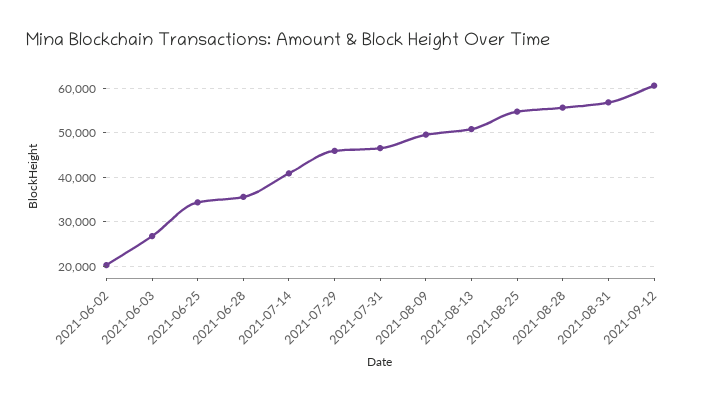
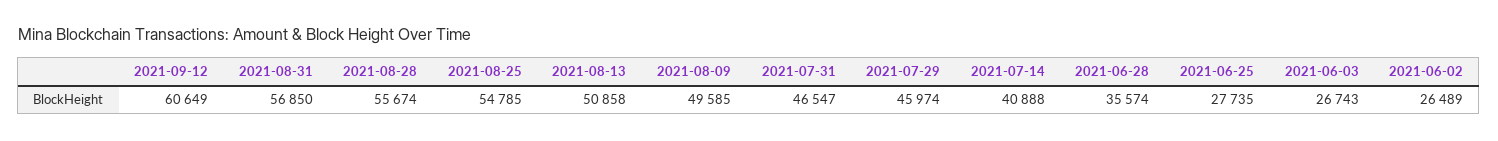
2021-06-02: 20000 -> 26489
2021-06-25: 34000 -> 27735

